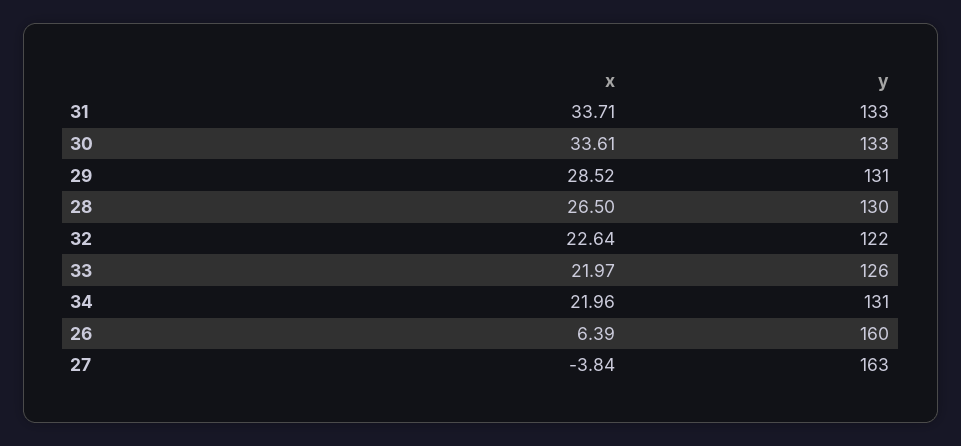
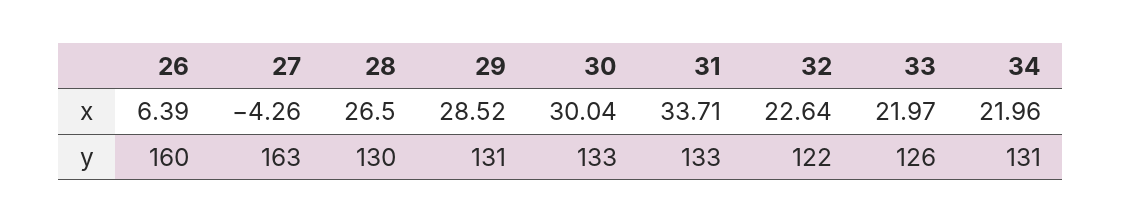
x, 30: 33.61 -> 30.04
x, 27: -3.84 -> -4.26

